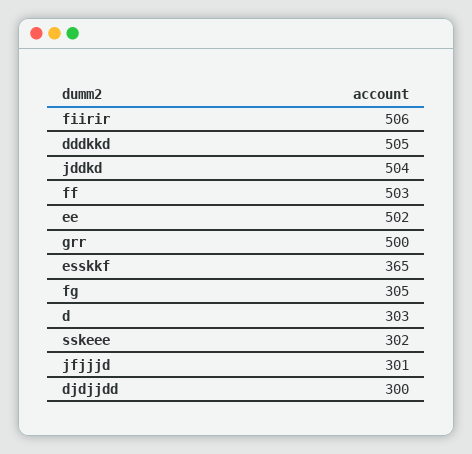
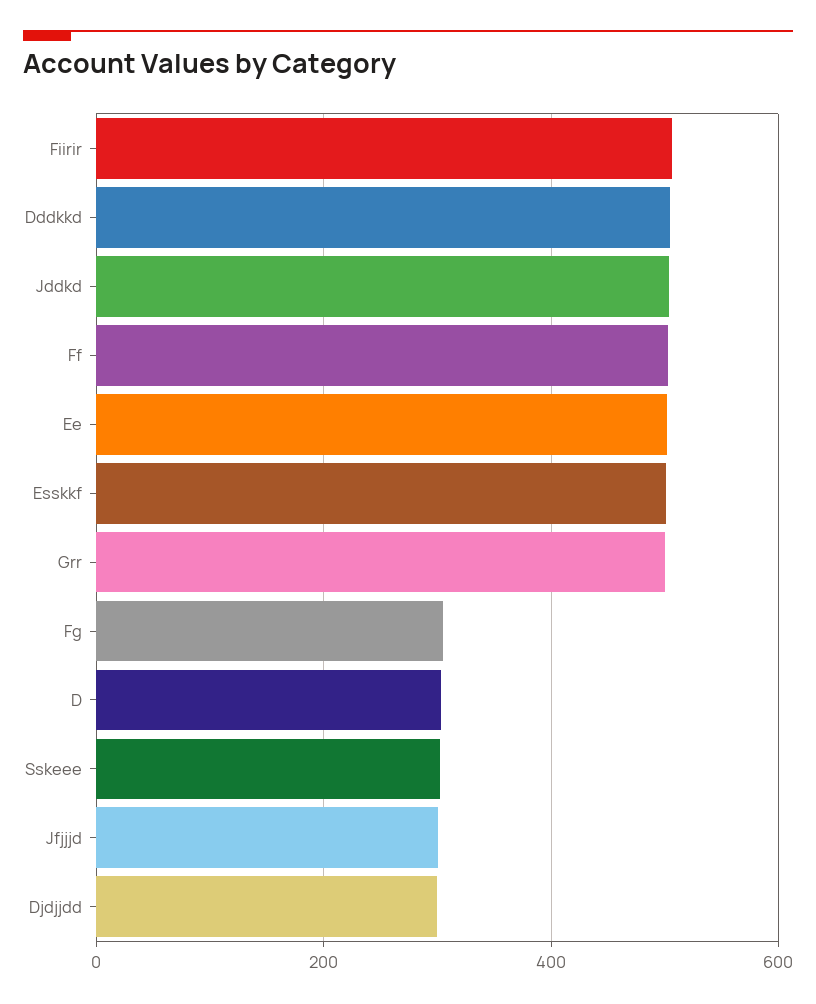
esskkf: 365 -> 500

